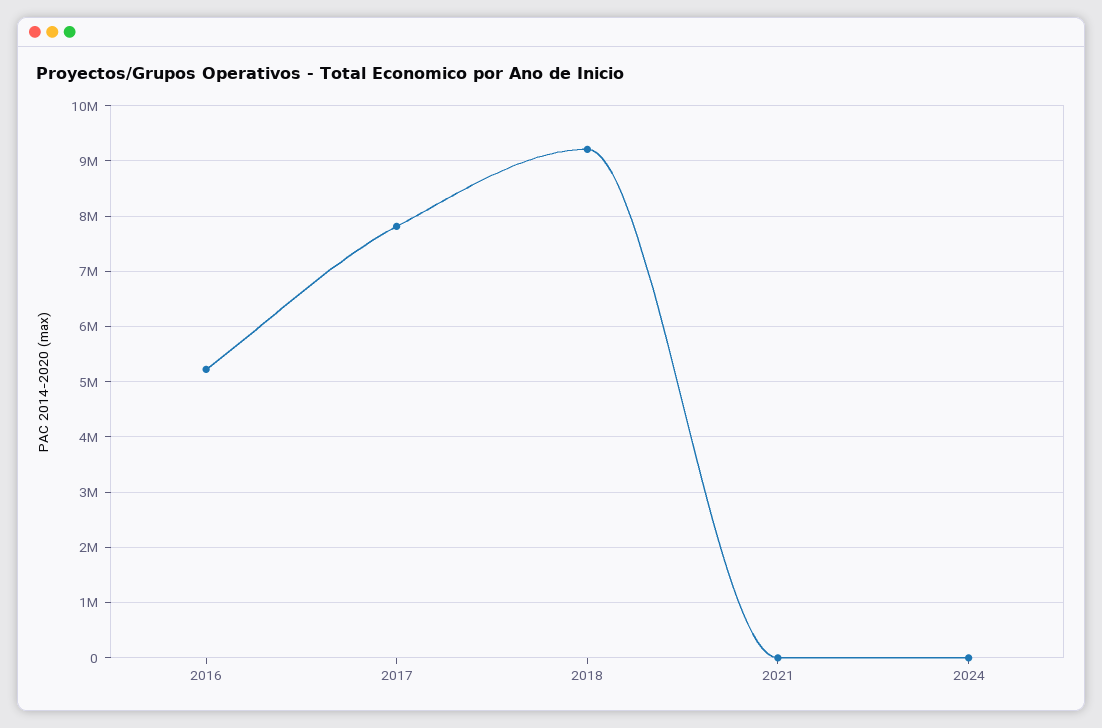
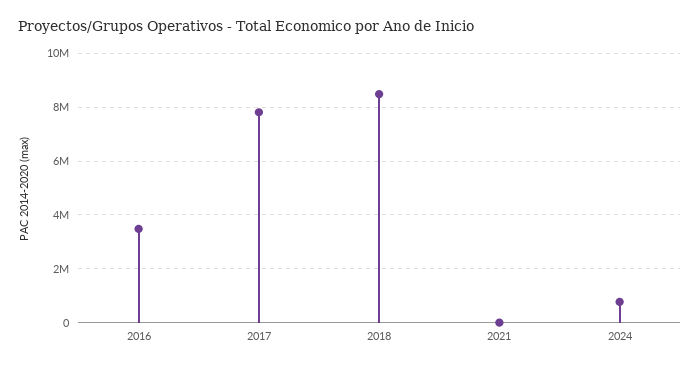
2016: 5200000 -> 3500000
2018: 9200000 -> 8500000
2024: 0 -> 750000

